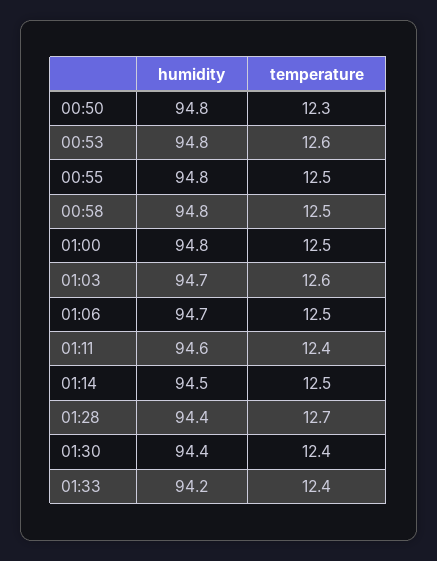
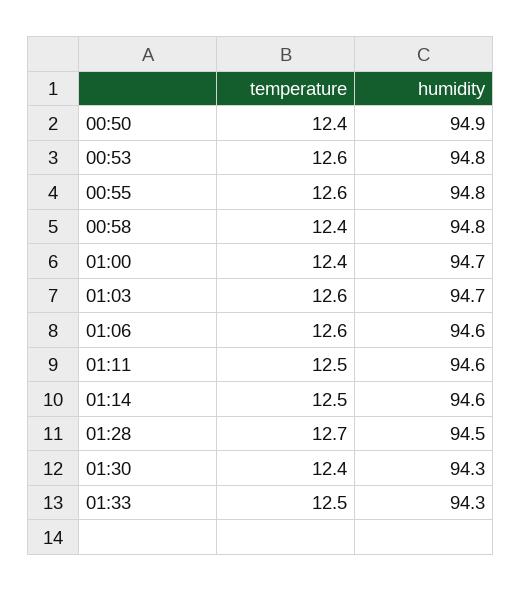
humidity, 00:50: 94.8 -> 94.9
temperature, 00:50: 12.3 -> 12.4
temperature, 00:55: 12.5 -> 12.6
temperature, 00:58: 12.5 -> 12.4
humidity, 01:00: 94.8 -> 94.7
temperature, 01:00: 12.5 -> 12.4
humidity, 01:06: 94.7 -> 94.6
temperature, 01:06: 12.5 -> 12.6
temperature, 01:11: 12.4 -> 12.5
humidity, 01:14: 94.5 -> 94.6
humidity, 01:28: 94.4 -> 94.5
humidity, 01:30: 94.4 -> 94.3
humidity, 01:33: 94.2 -> 94.3
temperature, 01:33: 12.4 -> 12.5

